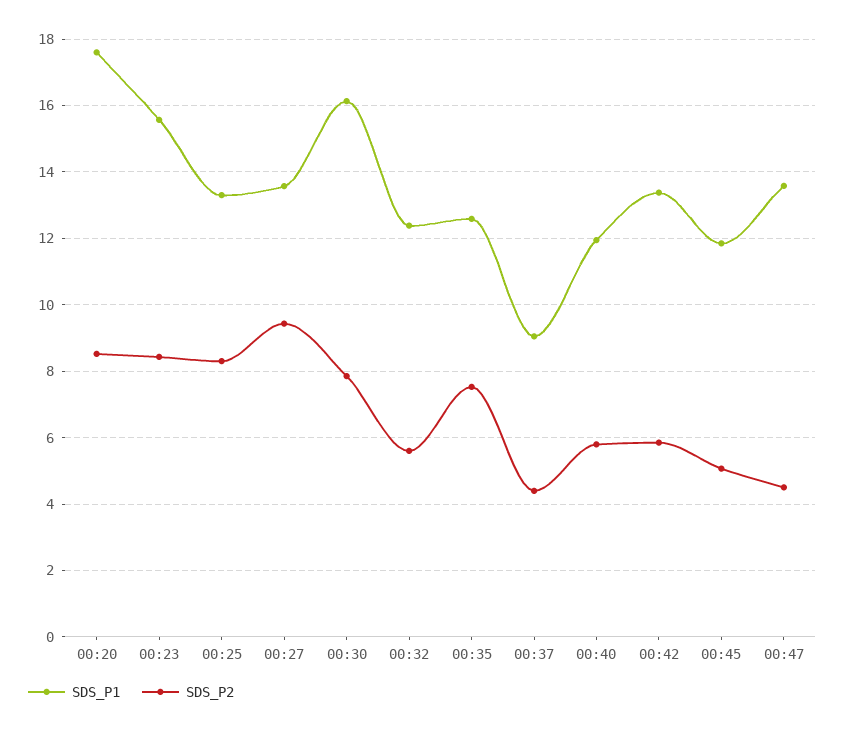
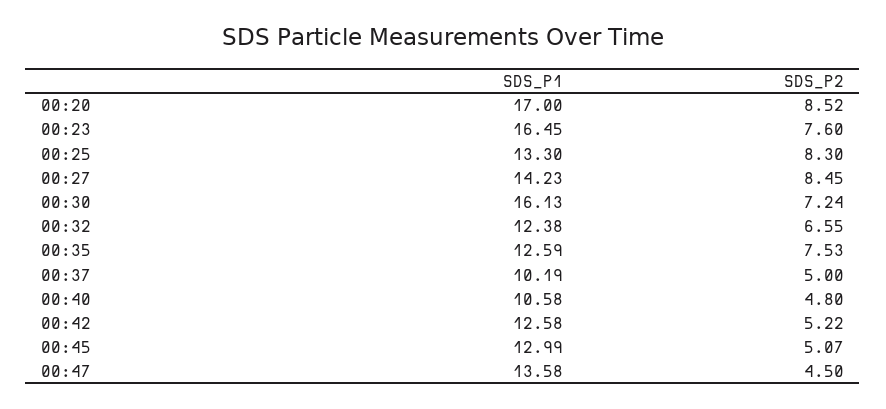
SDS_P1, 00:20: 17.6 -> 17
SDS_P1, 00:23: 15.6 -> 16.45
SDS_P2, 00:23: 8.4 -> 7.6
SDS_P1, 00:27: 13.6 -> 14.23
SDS_P2, 00:27: 9.4 -> 8.45
SDS_P2, 00:30: 7.8 -> 7.24
SDS_P2, 00:32: 5.6 -> 6.55
SDS_P1, 00:37: 9 -> 10.19
SDS_P2, 00:37: 4.4 -> 5
SDS_P1, 00:40: 12 -> 10.58
SDS_P2, 00:40: 5.8 -> 4.8
SDS_P1, 00:42: 13.4 -> 12.58
SDS_P2, 00:42: 5.8 -> 5.22
SDS_P1, 00:45: 11.8 -> 12.99

